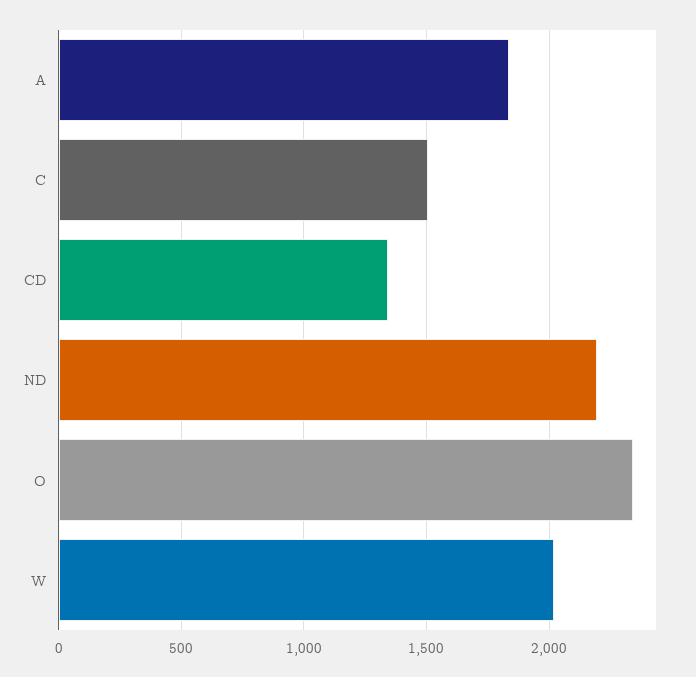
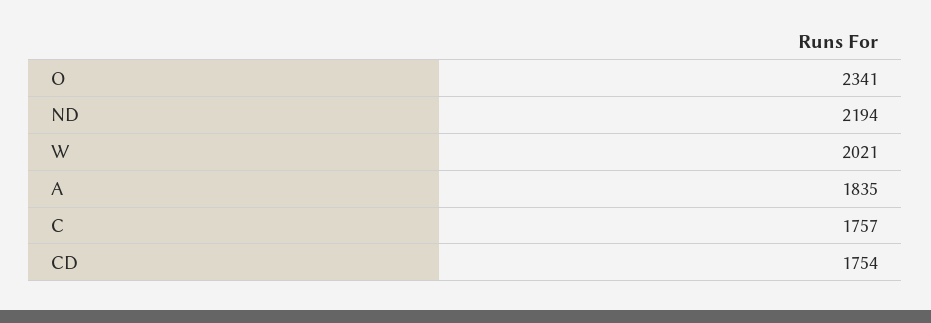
C: 1500 -> 1757
CD: 1350 -> 1754

